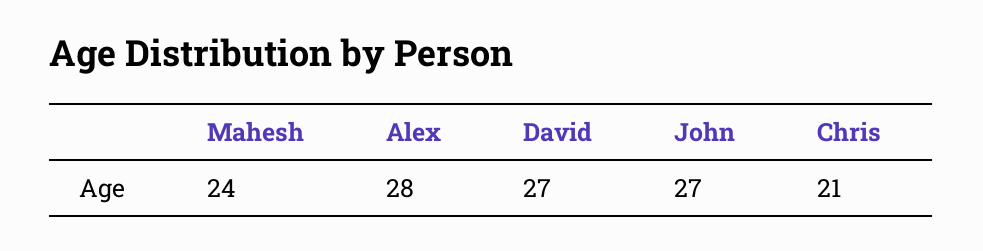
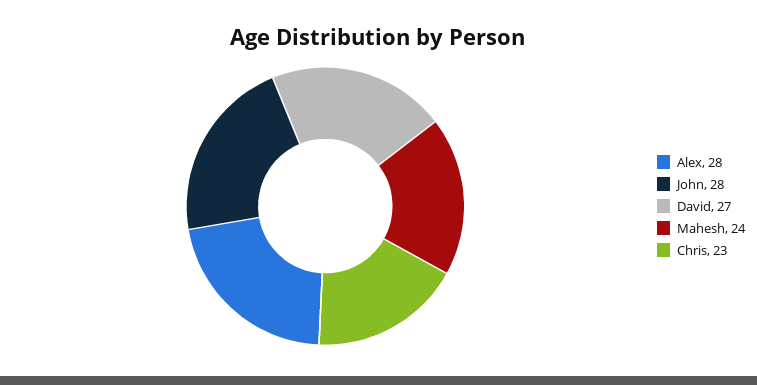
John: 27 -> 28
Chris: 21 -> 23

